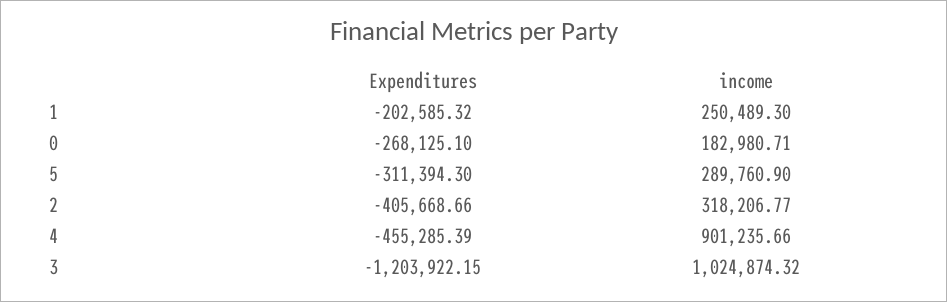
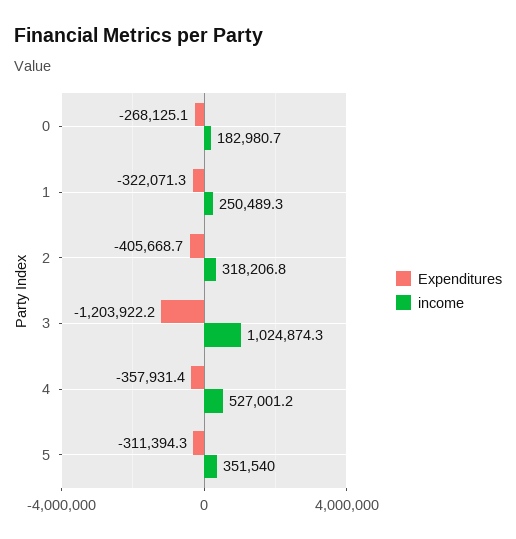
Expenditures, 1: -202585.32 -> -322071.3
income, 5: 289760.9 -> 351540
Expenditures, 4: -455285.39 -> -357931.4
income, 4: 901235.66 -> 527001.2

